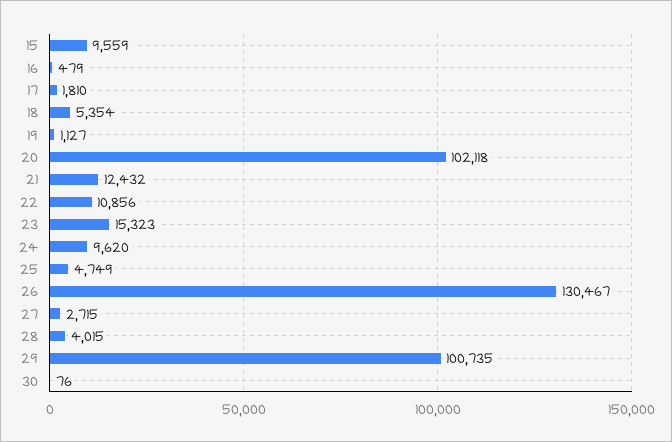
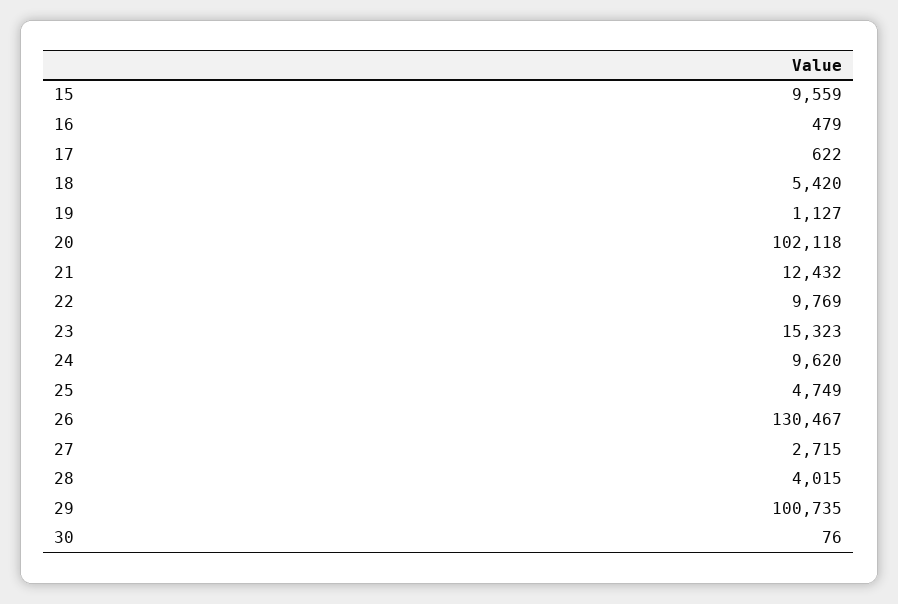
17: 1810 -> 622
18: 5354 -> 5420
22: 10856 -> 9769

